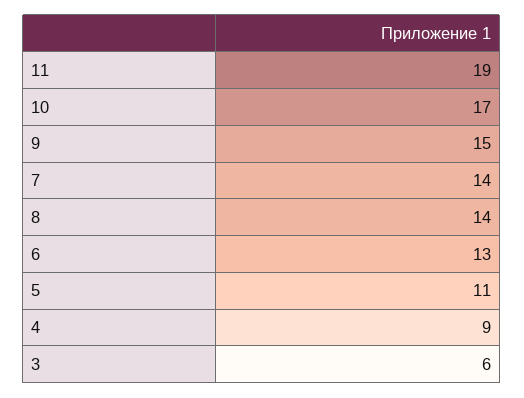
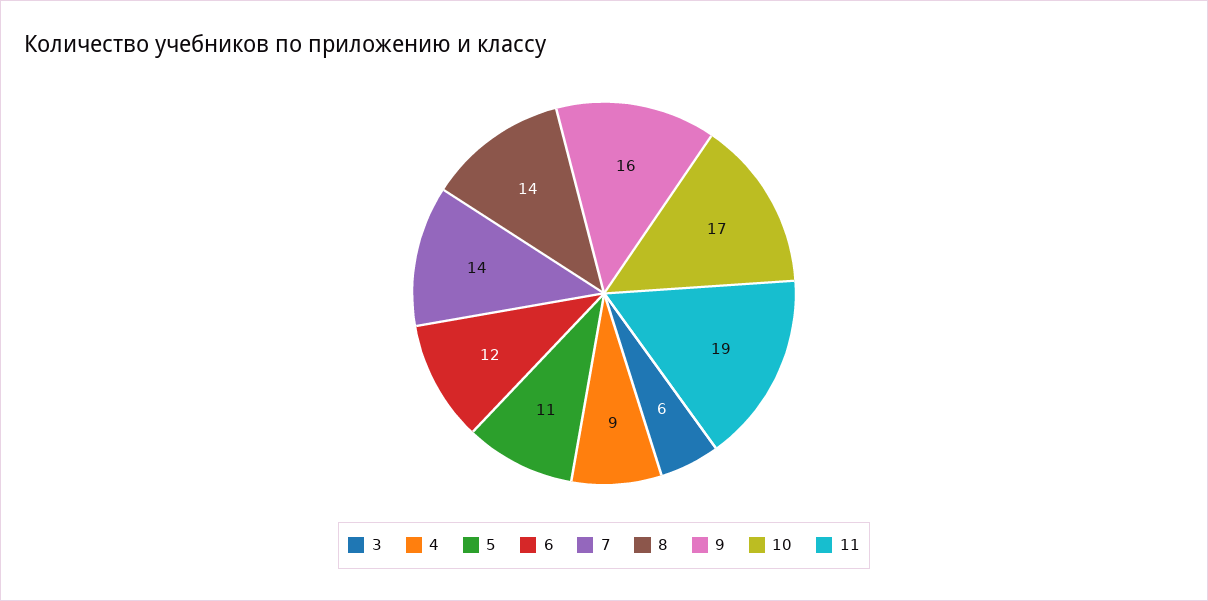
9: 15 -> 16
6: 13 -> 12

